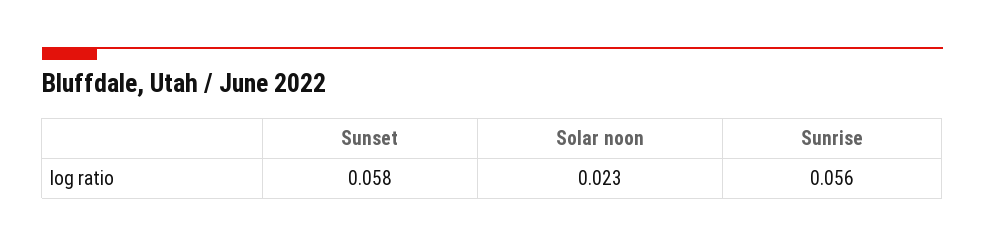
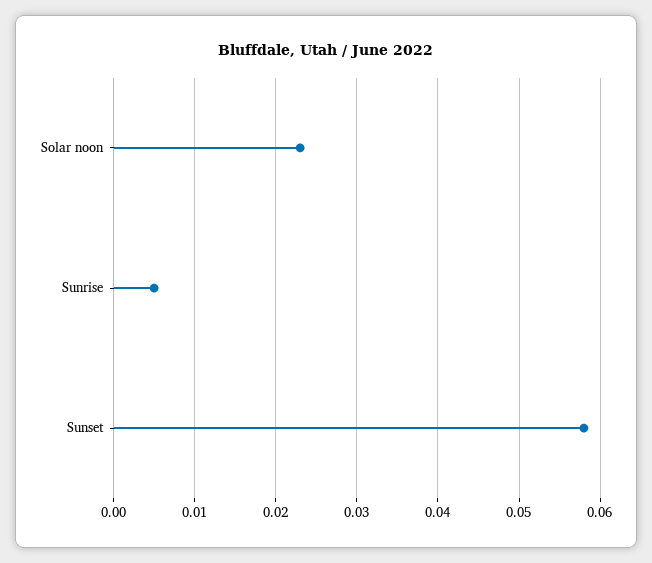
Sunrise: 0.056 -> 0.005

